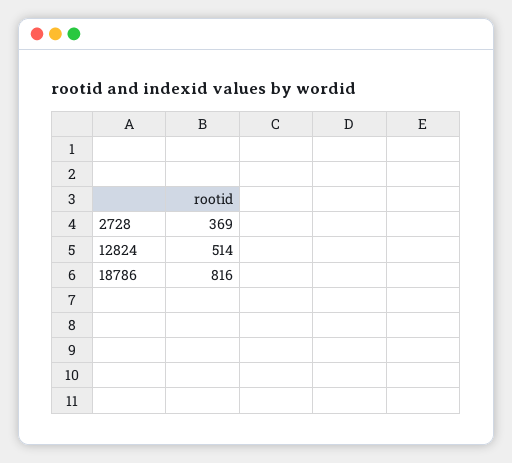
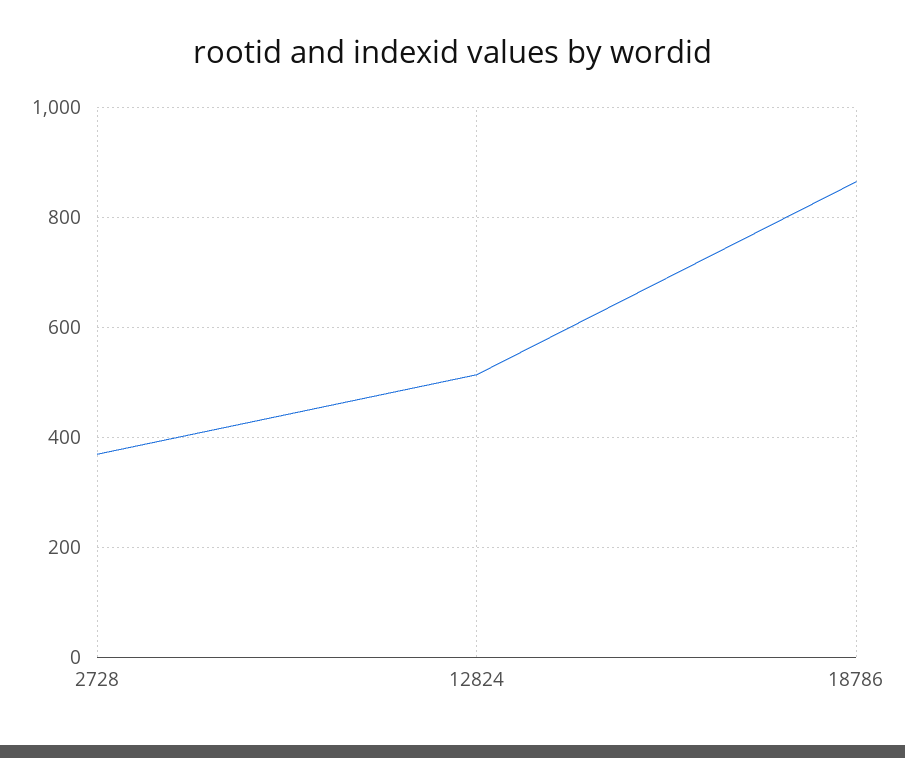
18786: 816 -> 860

